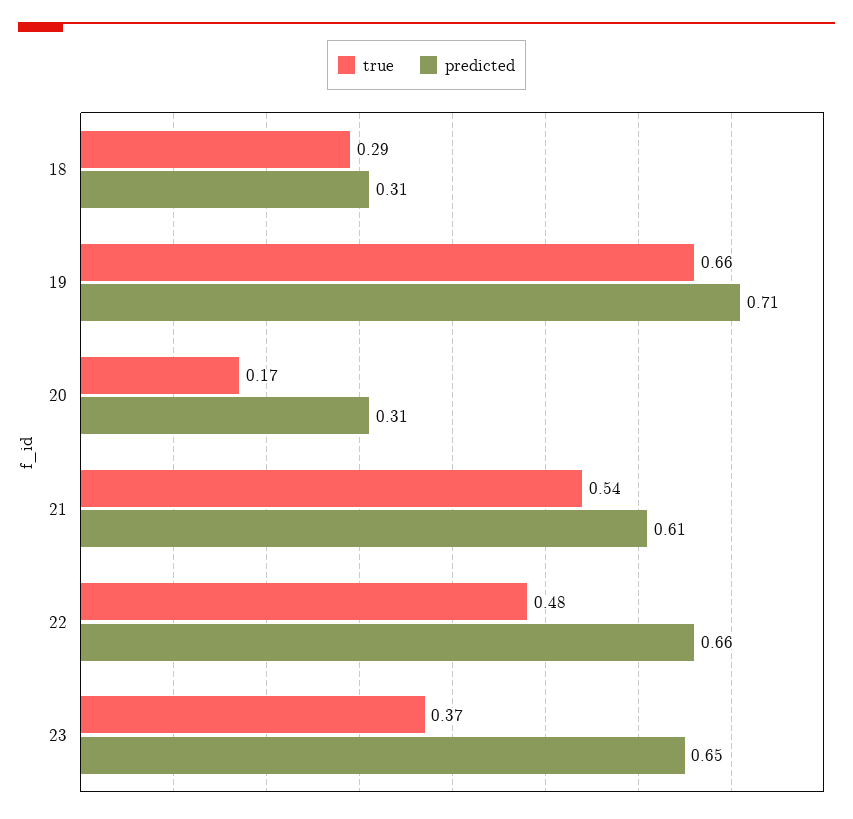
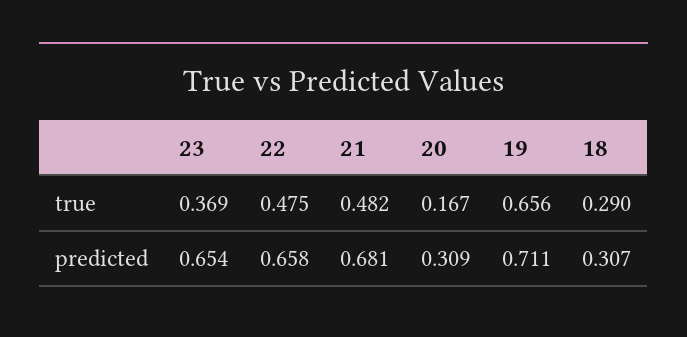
true, 21: 0.54 -> 0.482
predicted, 21: 0.61 -> 0.681

